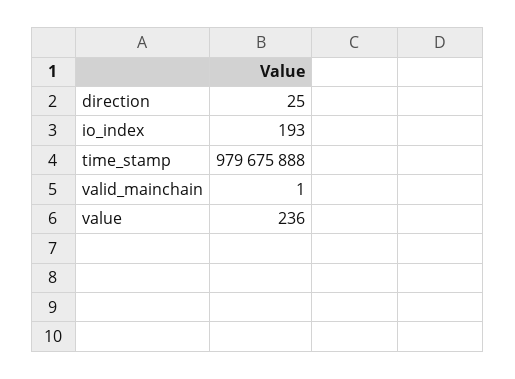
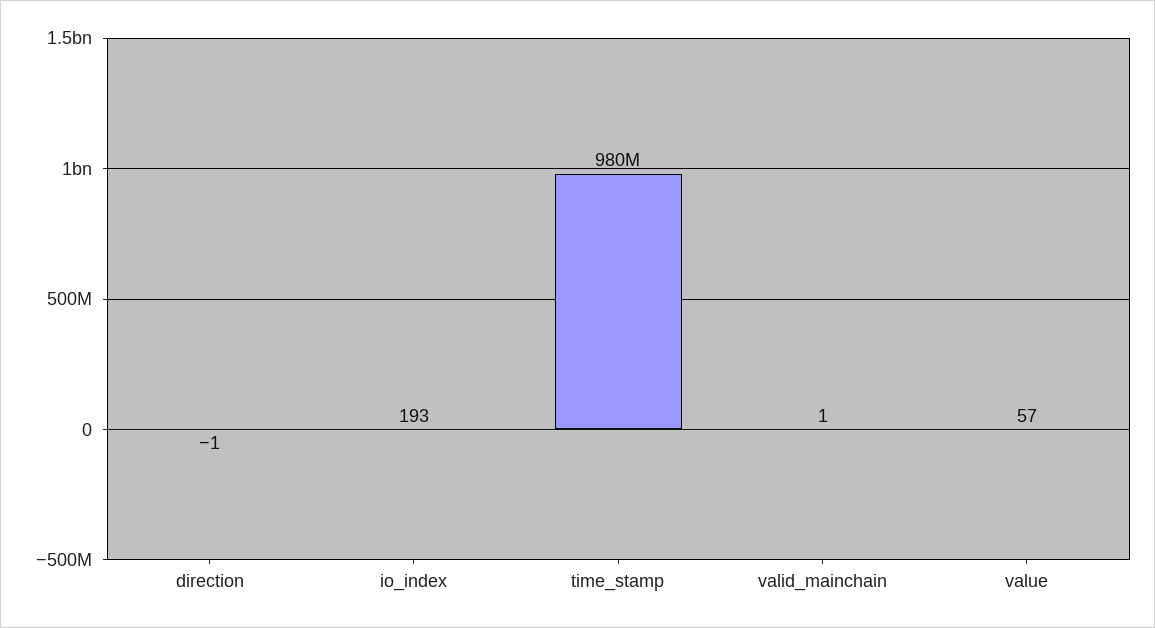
direction: 25 -> -1
value: 236 -> 57

